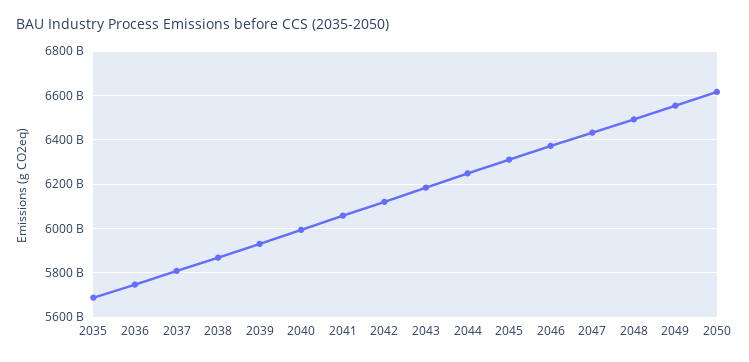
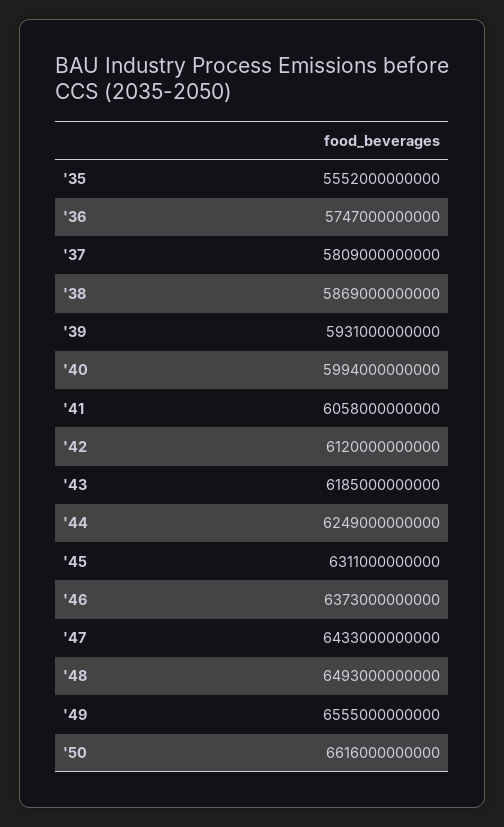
2035: 5700000000000 -> 5552000000000

